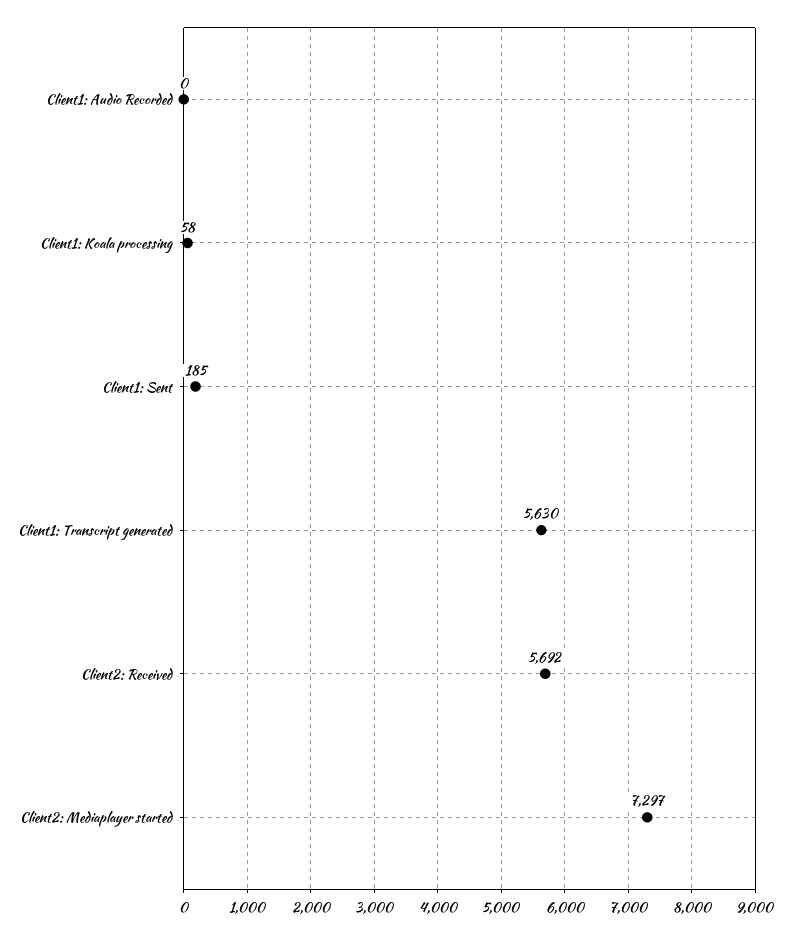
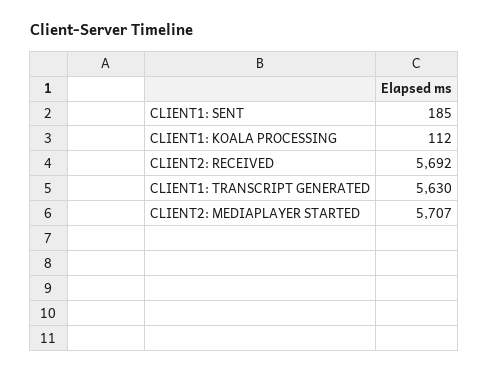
Client1: Audio Recorded: 0 -> none
Client1: Koala processing: 58 -> 112
Client2: Mediaplayer started: 7297 -> 5707

